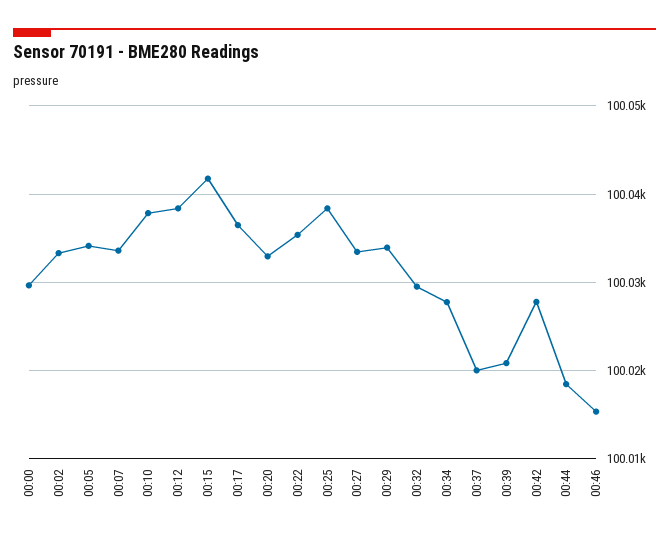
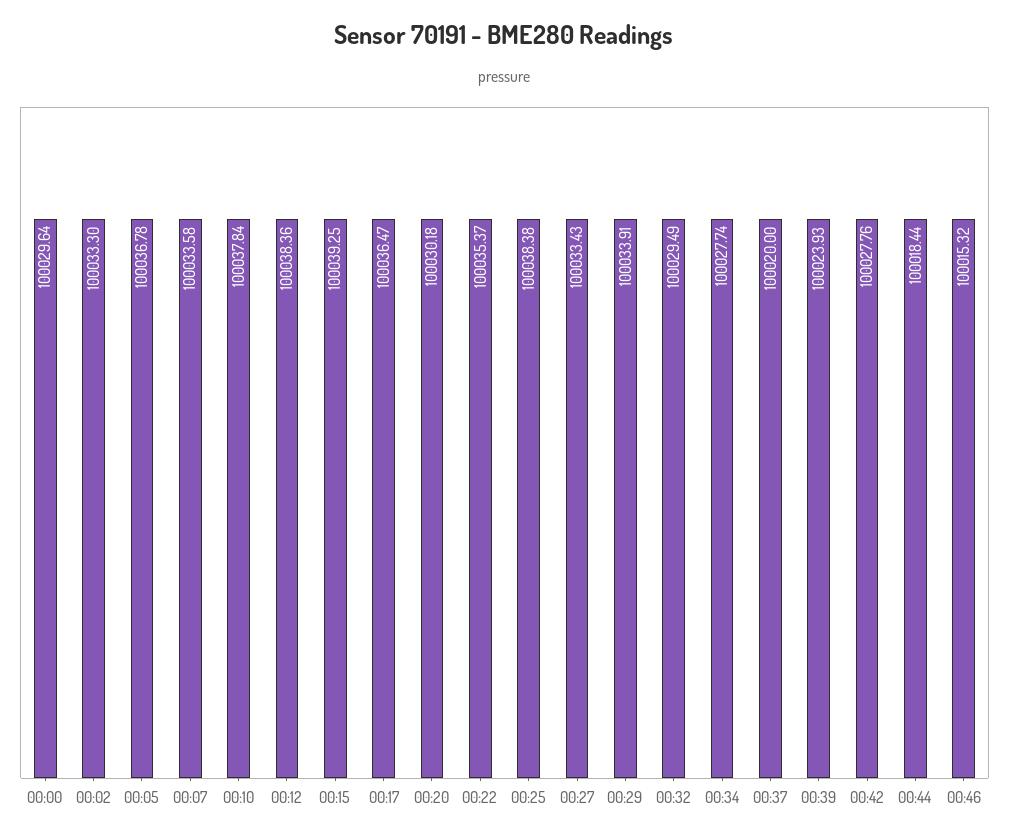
00:05: 100034 -> 100036.78
00:15: 100042 -> 100039.25
00:20: 100033 -> 100030.18
00:39: 100021 -> 100023.93

